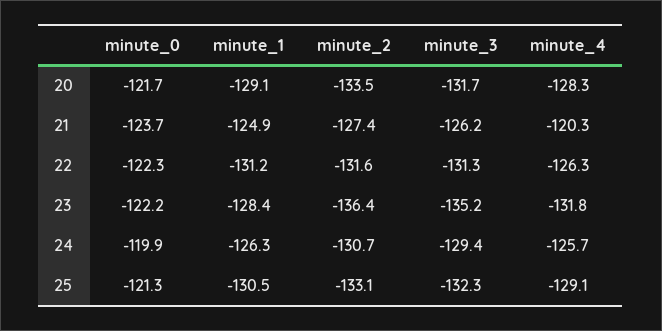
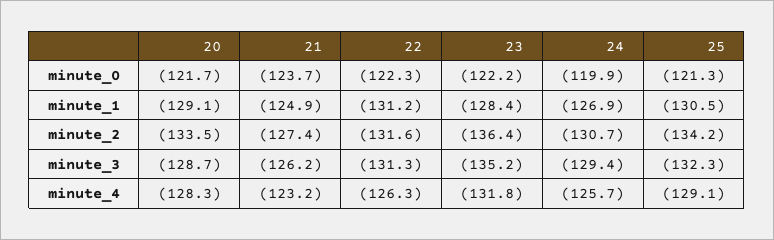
minute_3, 20: -131.7 -> -128.7
minute_4, 21: -120.3 -> -123.2
minute_1, 24: -126.3 -> -126.9
minute_2, 25: -133.1 -> -134.2

